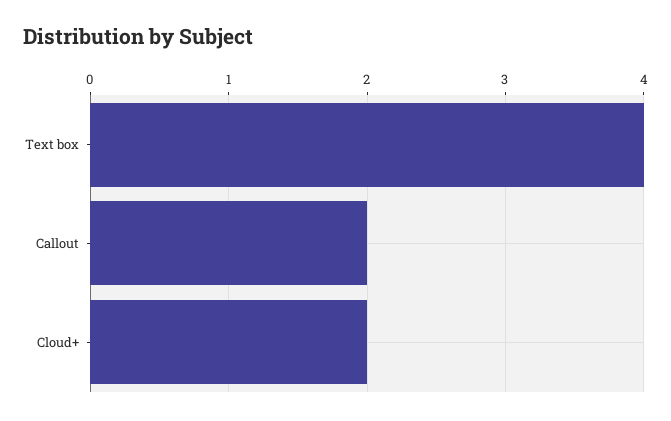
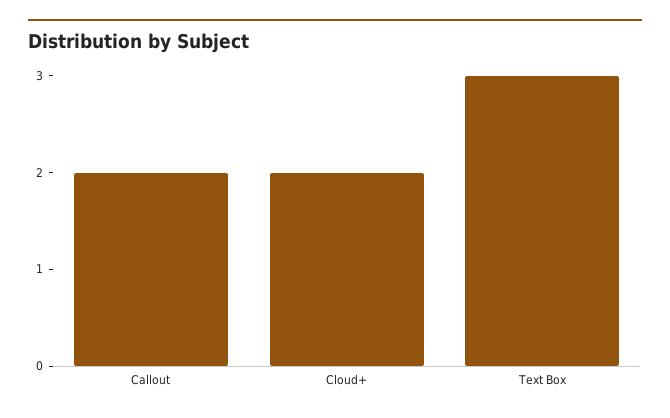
Text box: 4 -> 3

